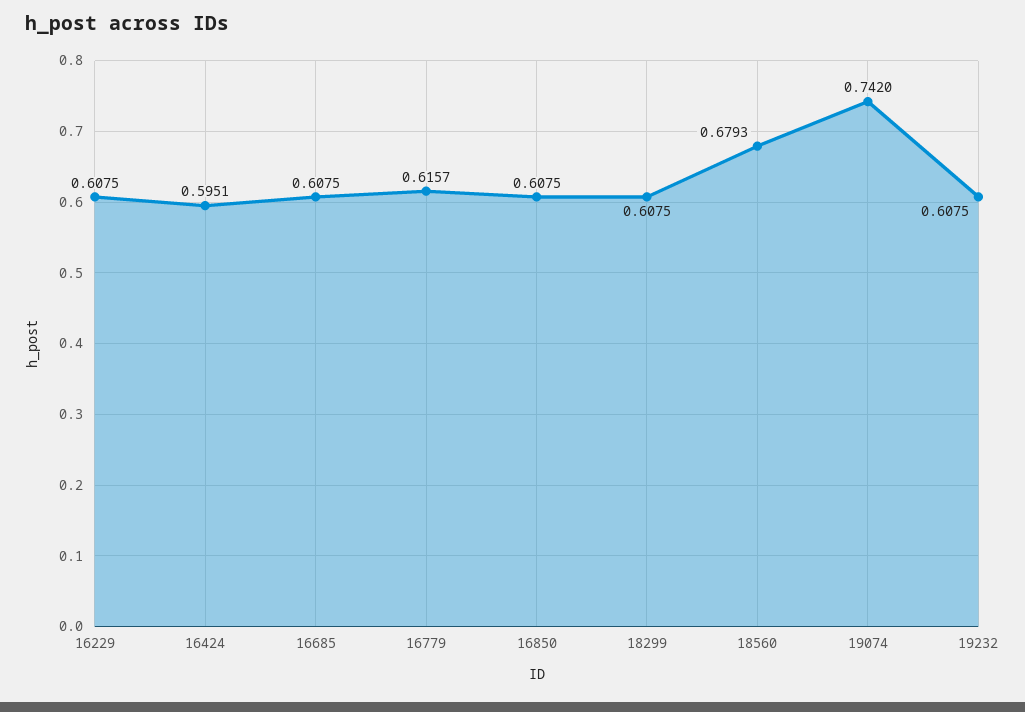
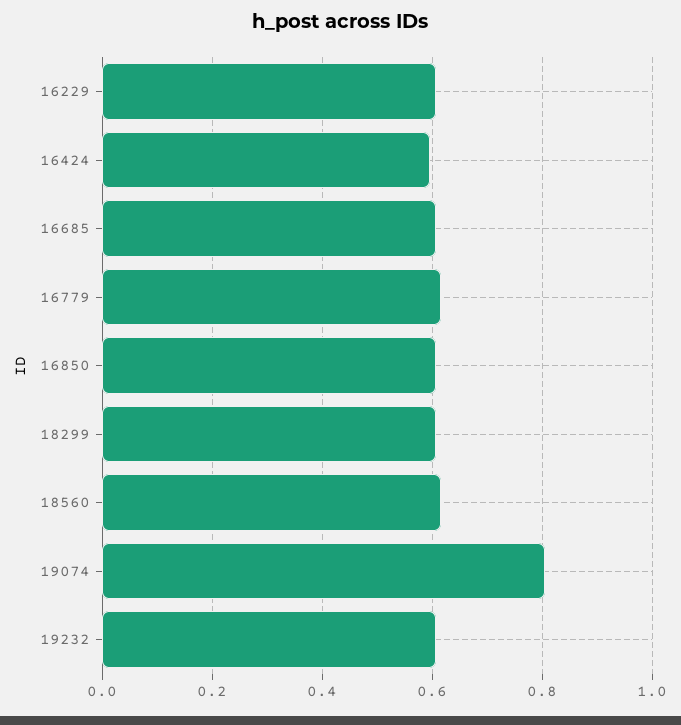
18560: 0.6793 -> 0.62
19074: 0.742 -> 0.8

